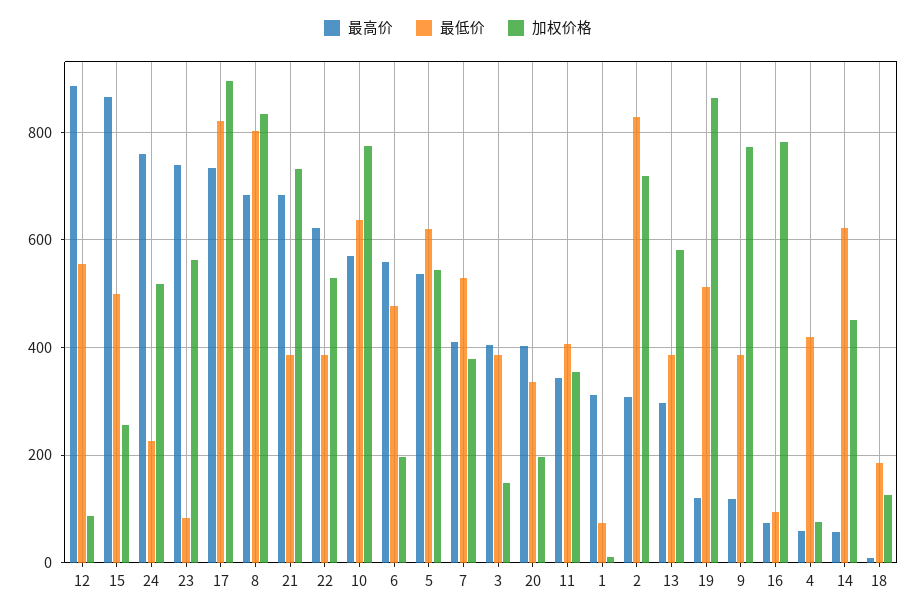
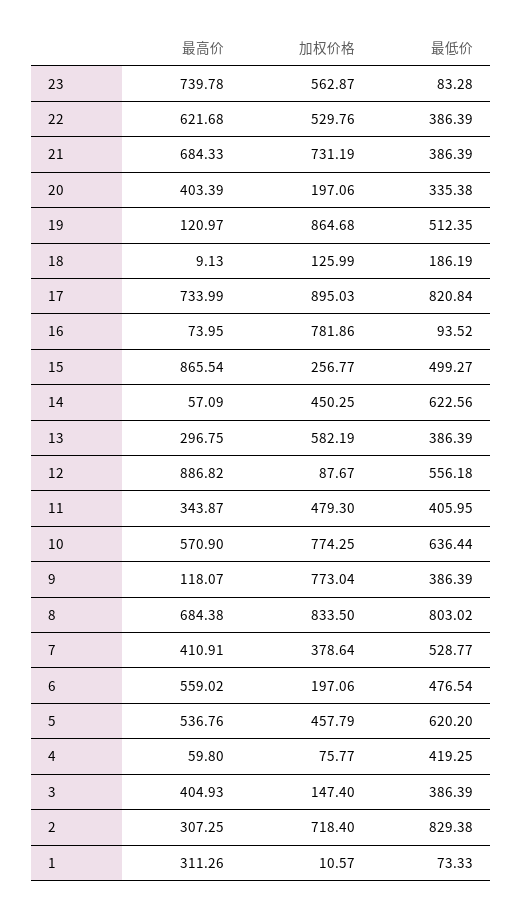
最高价, 24: 760 -> none
最低价, 24: 220 -> none
加权价格, 24: 520 -> none
加权价格, 5: 540 -> 457.79
加权价格, 11: 360 -> 479.3

